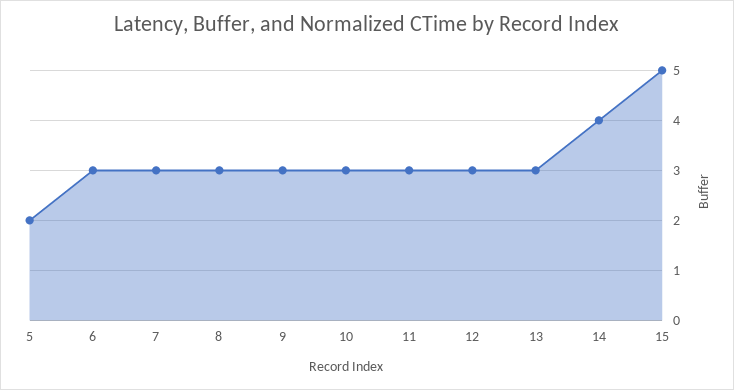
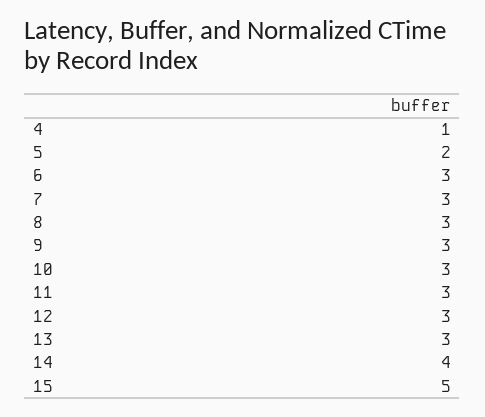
4: none -> 1

